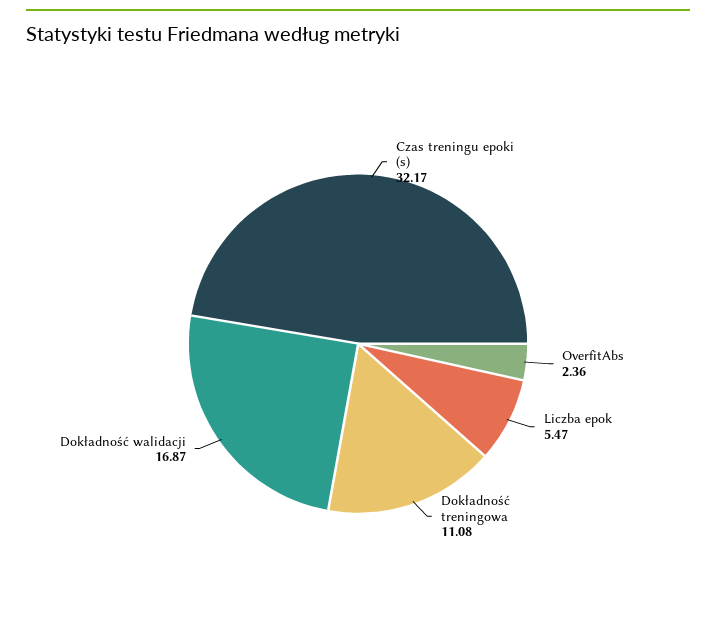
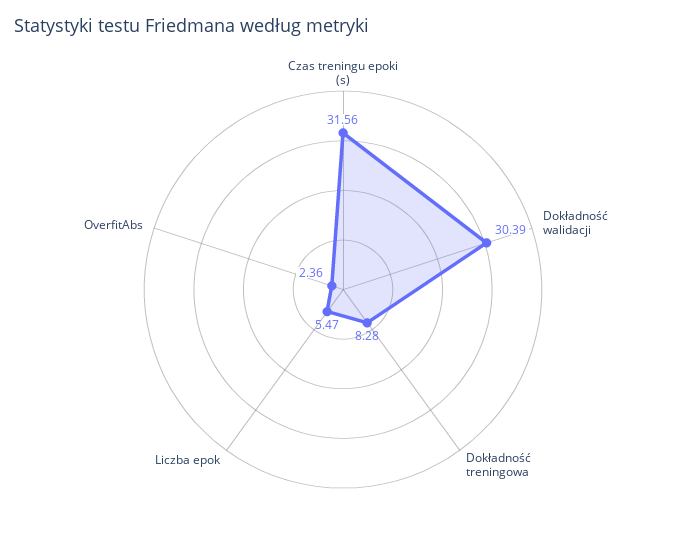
Czas treningu epoki (s): 32.17 -> 31.56
Dokładność treningowa: 11.08 -> 8.28
Dokładność walidacji: 16.87 -> 30.39

